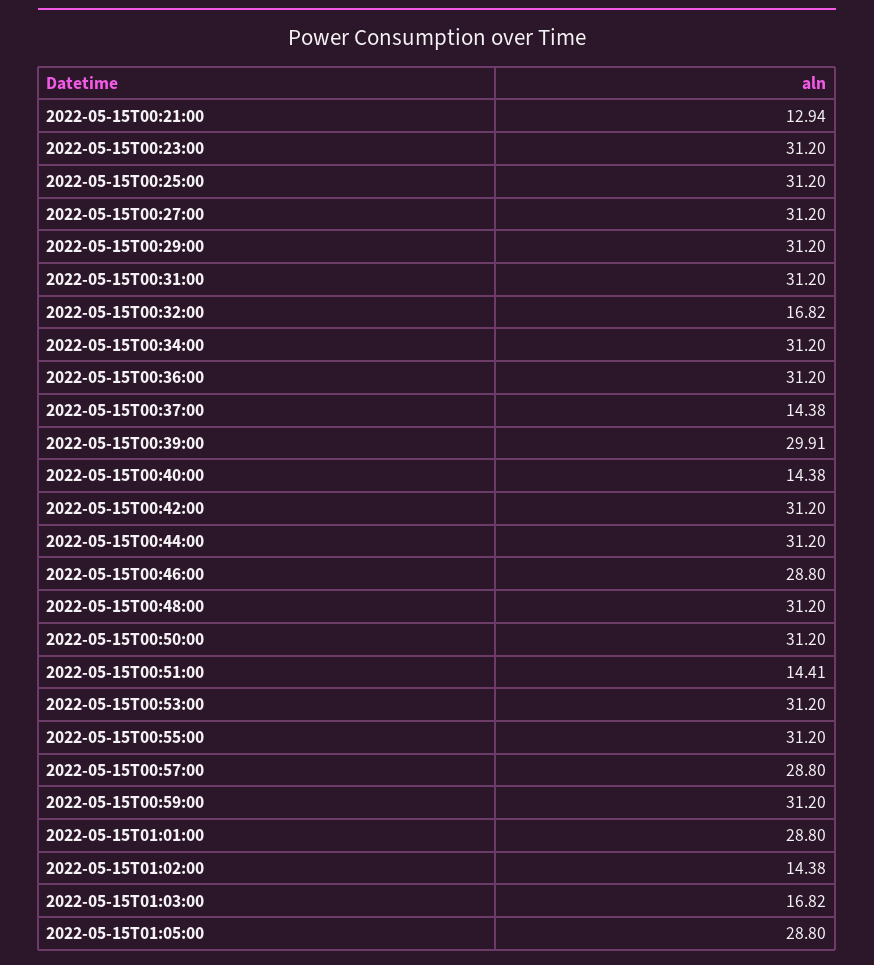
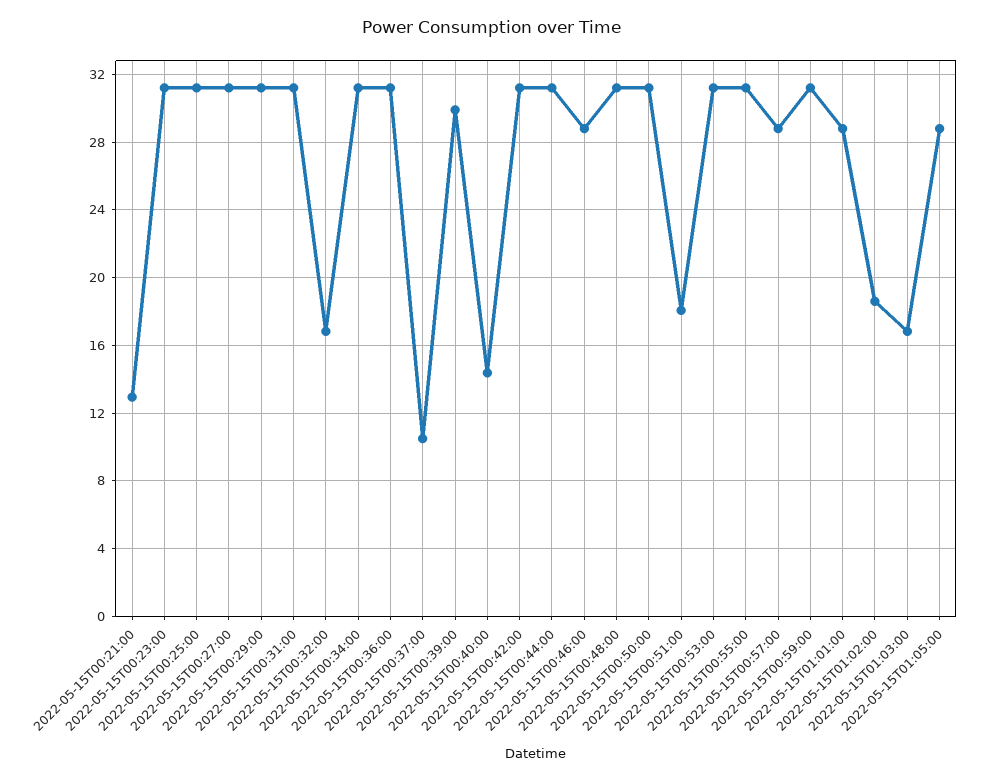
2022-05-15T00:37:00: 14.38 -> 10.5
2022-05-15T00:51:00: 14.41 -> 18
2022-05-15T01:02:00: 14.38 -> 18.5

